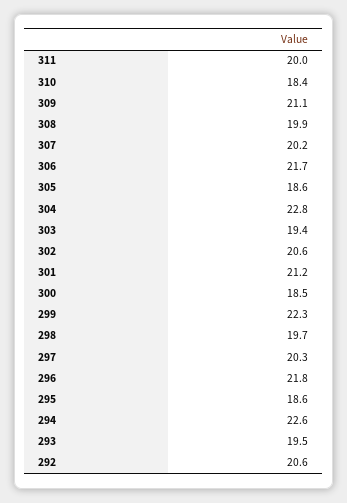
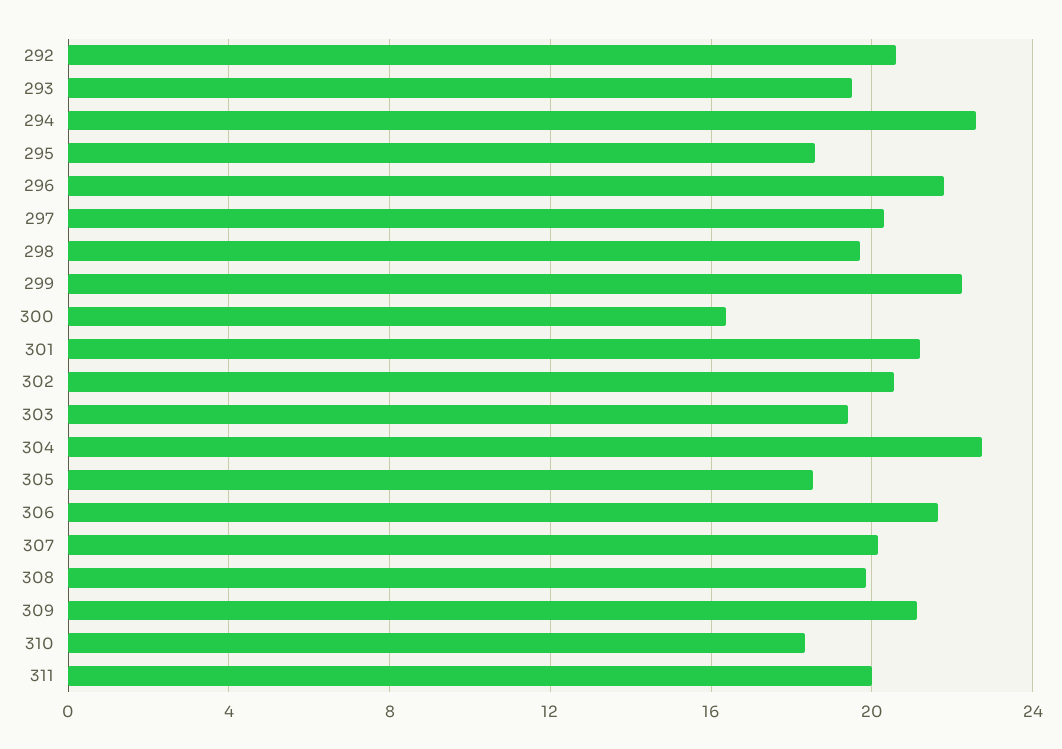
300: 18.5 -> 16.5

